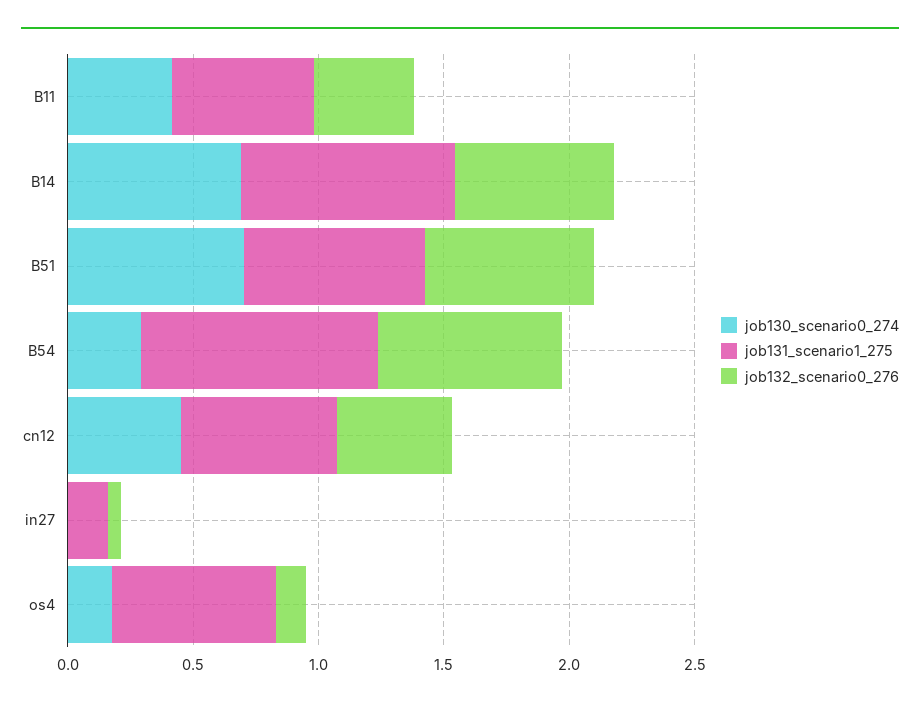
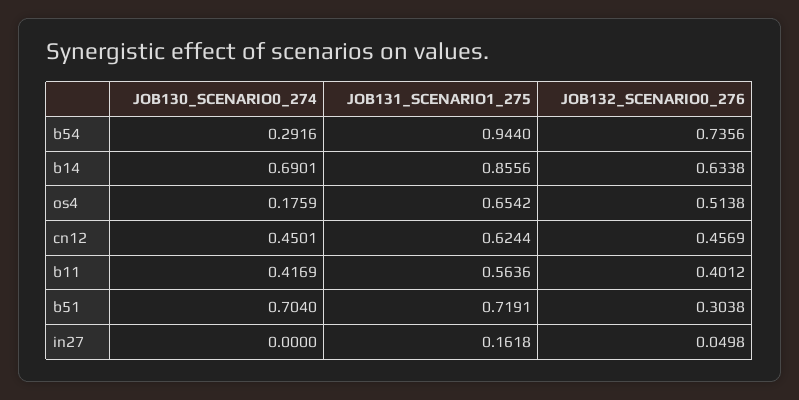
job132_scenario0_276, B51: 0.7 -> 0.3038
job132_scenario0_276, os4: 0.1 -> 0.5138

